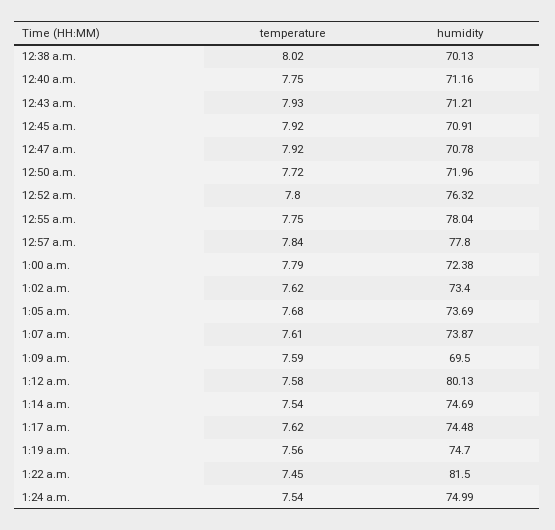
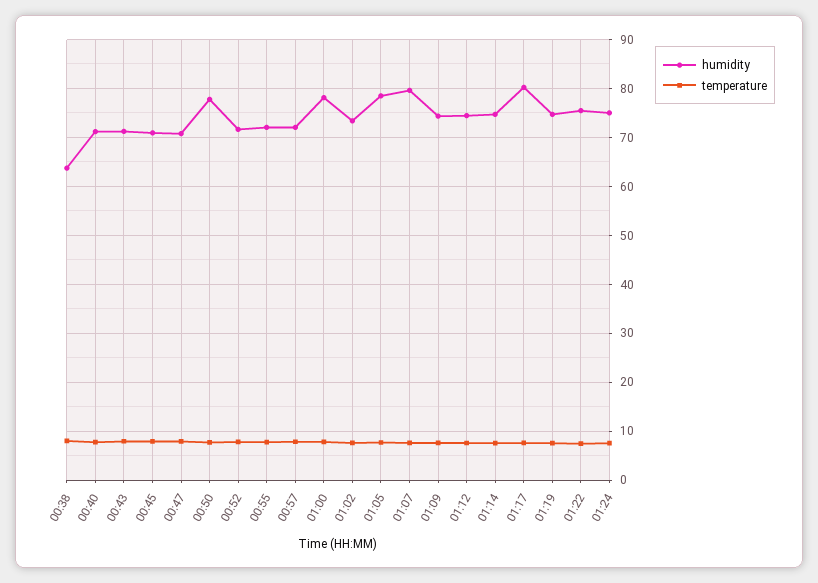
humidity, 12:38 a.m.: 70.13 -> 64
humidity, 12:50 a.m.: 71.96 -> 78
humidity, 12:52 a.m.: 76.32 -> 72
humidity, 12:55 a.m.: 78.04 -> 72
humidity, 12:57 a.m.: 77.8 -> 72
humidity, 1:00 a.m.: 72.38 -> 78
humidity, 1:05 a.m.: 73.69 -> 78
humidity, 1:07 a.m.: 73.87 -> 80
humidity, 1:09 a.m.: 69.5 -> 74
humidity, 1:12 a.m.: 80.13 -> 74
humidity, 1:17 a.m.: 74.48 -> 80
humidity, 1:22 a.m.: 81.5 -> 76

